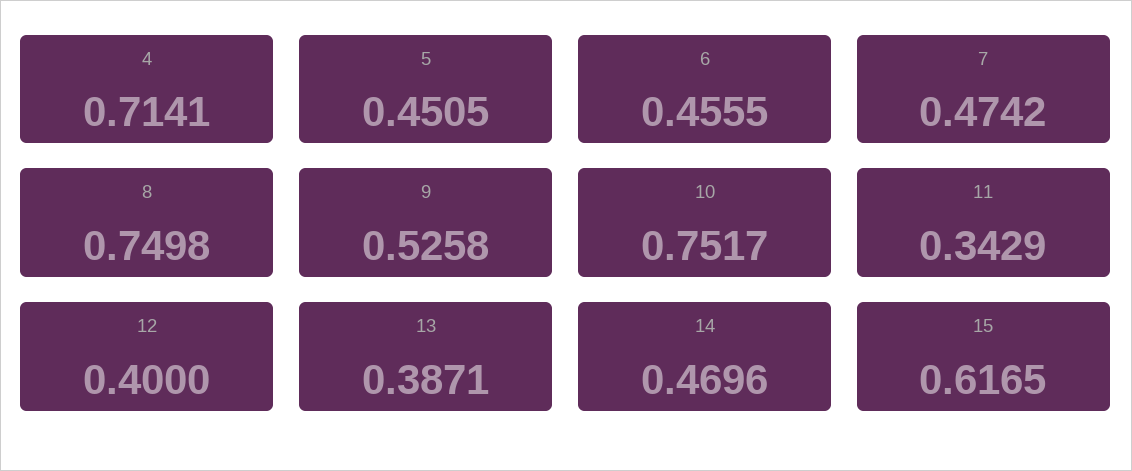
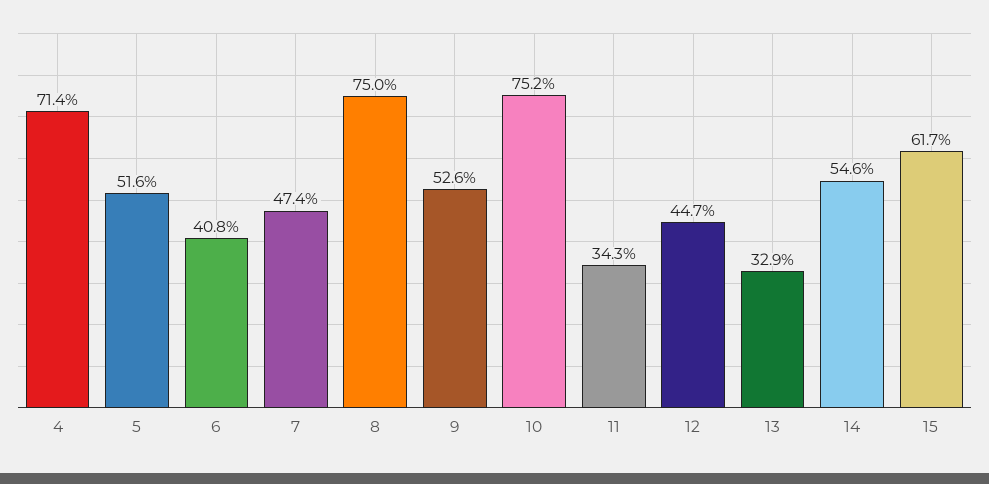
5: 0.4505 -> 0.516
6: 0.4555 -> 0.408
12: 0.4 -> 0.447
13: 0.3871 -> 0.329
14: 0.4696 -> 0.546

